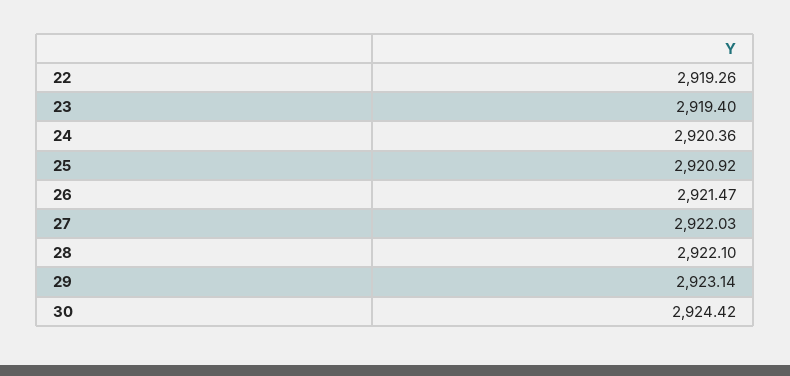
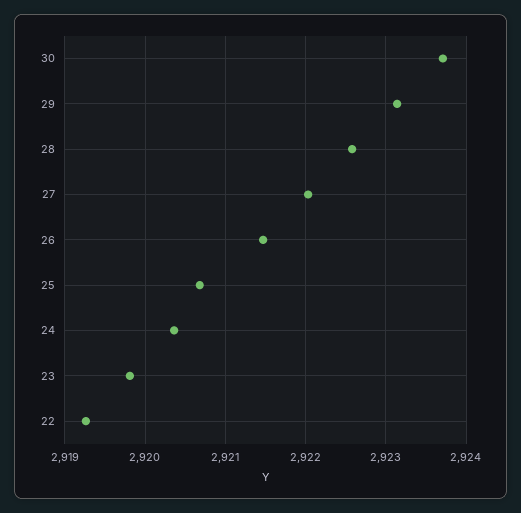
23: 2919.4 -> 2919.8
25: 2920.92 -> 2920.7
28: 2922.1 -> 2922.6
30: 2924.42 -> 2923.7

